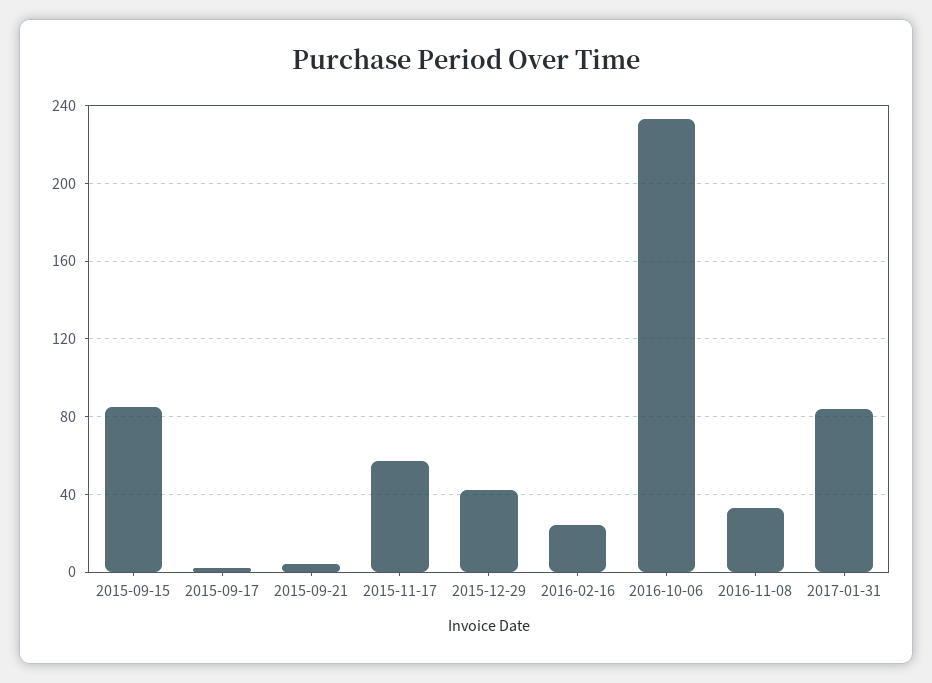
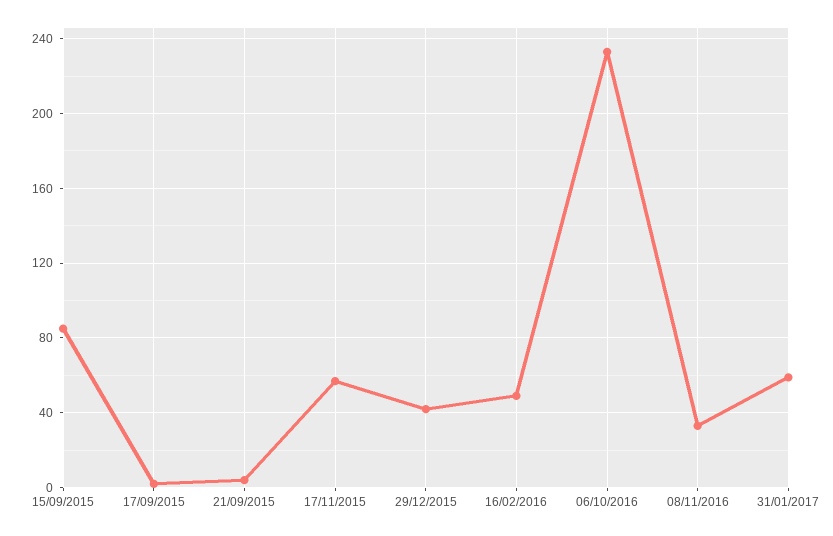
2016-02-16: 25 -> 50
2017-01-31: 85 -> 60

